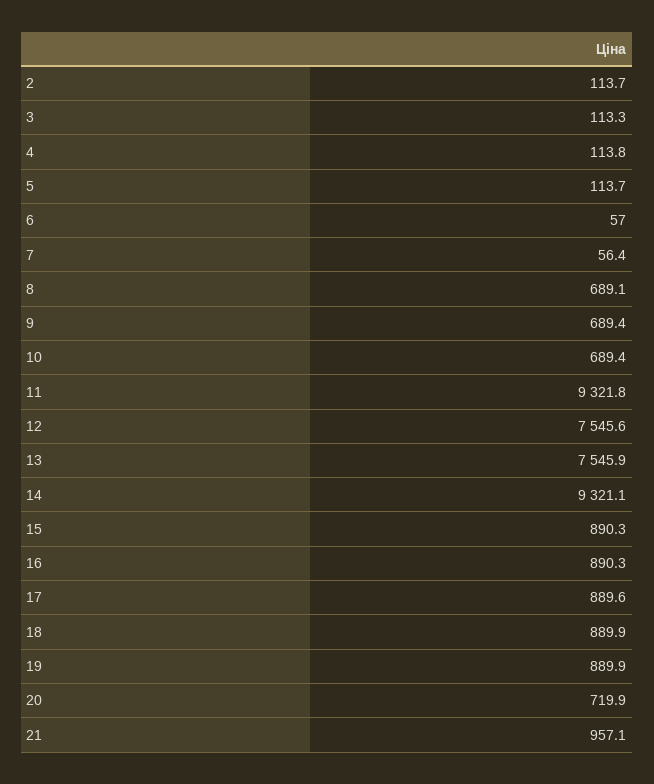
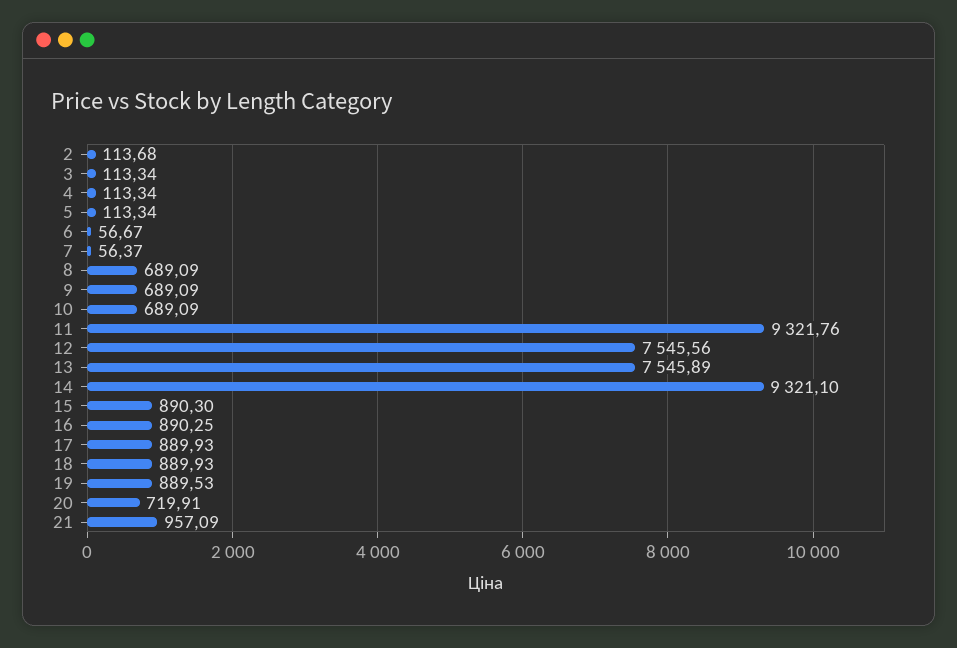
4: 113.8 -> 113.34
5: 113.7 -> 113.34
6: 57 -> 56.67
9: 689.4 -> 689.09
10: 689.4 -> 689.09
17: 889.6 -> 889.93
19: 889.9 -> 889.53

